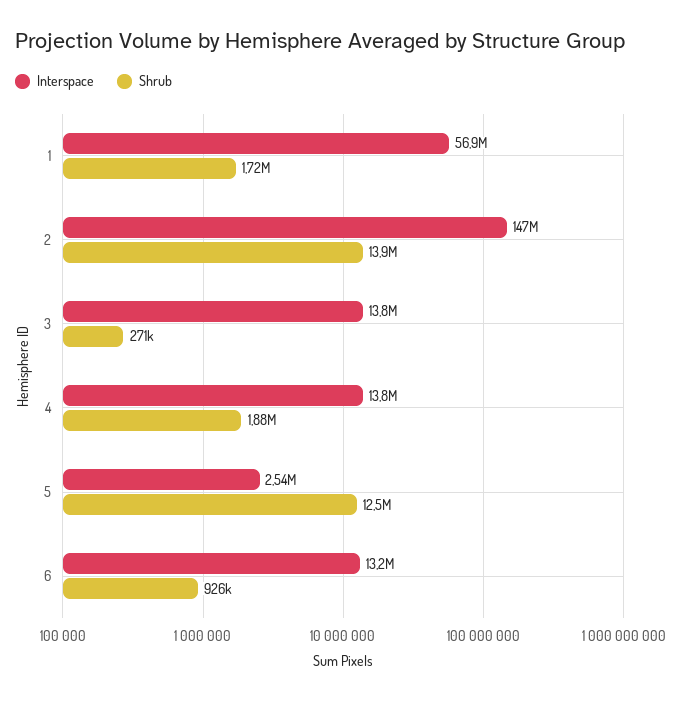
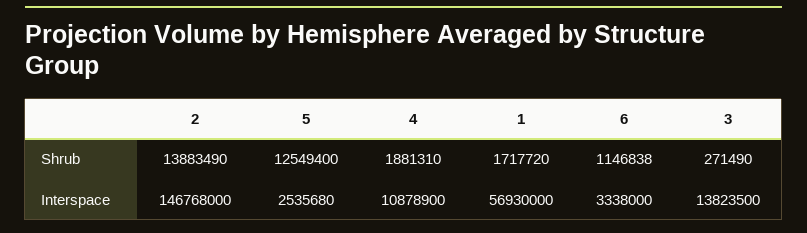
Interspace, 4: 13800000 -> 10878900
Interspace, 6: 13200000 -> 3338000
Shrub, 6: 926000 -> 1146838

